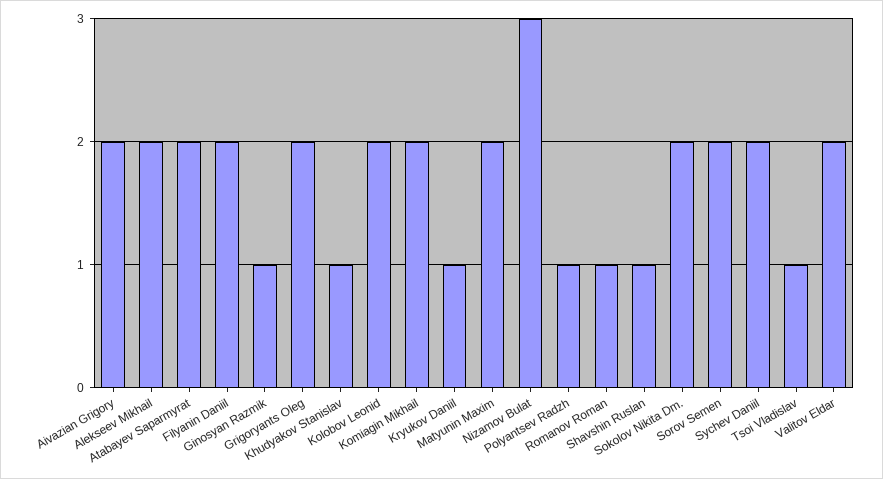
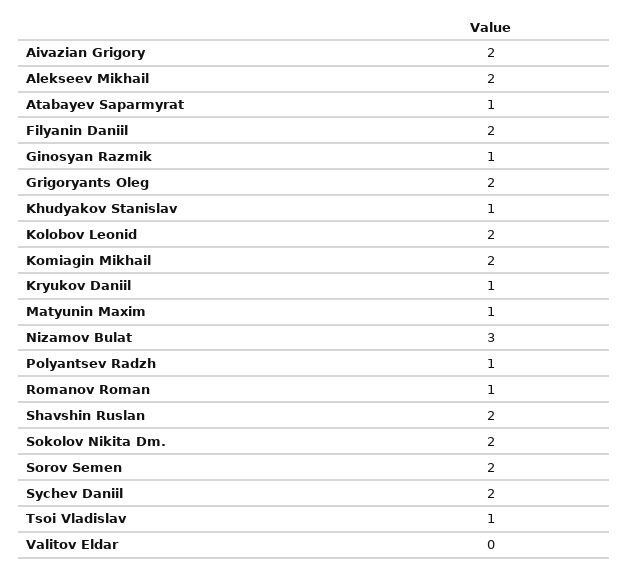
Atabayev Saparmyrat: 2 -> 1
Matyunin Maxim: 2 -> 1
Shavshin Ruslan: 1 -> 2
Valitov Eldar: 2 -> 0

